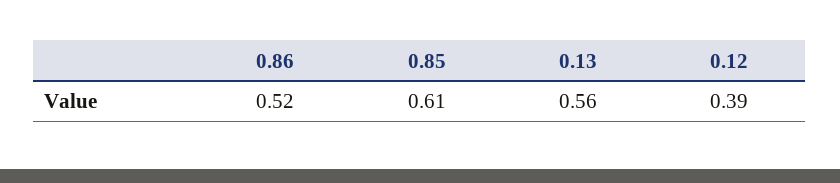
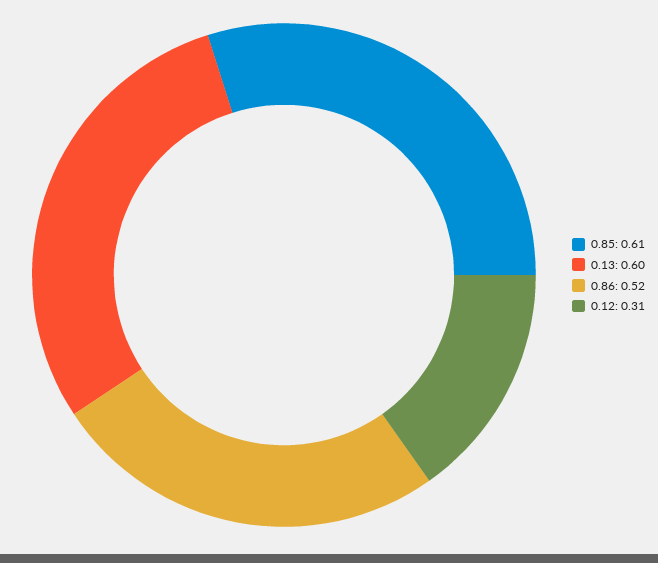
0.13: 0.56 -> 0.6
0.12: 0.39 -> 0.31

